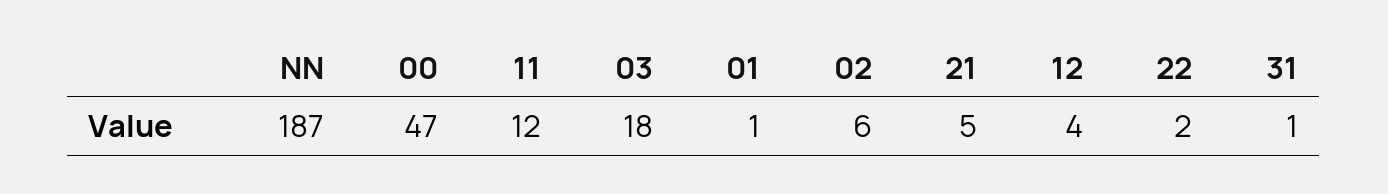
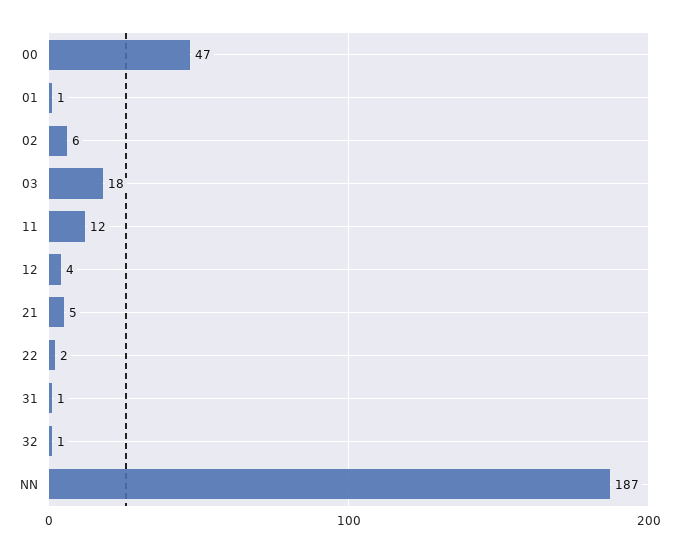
32: none -> 1

